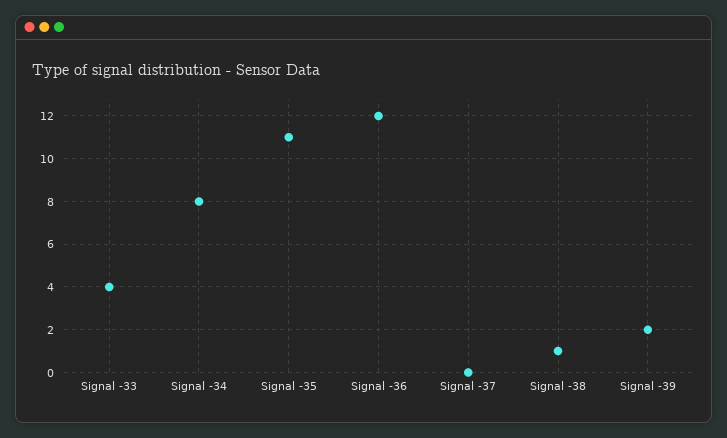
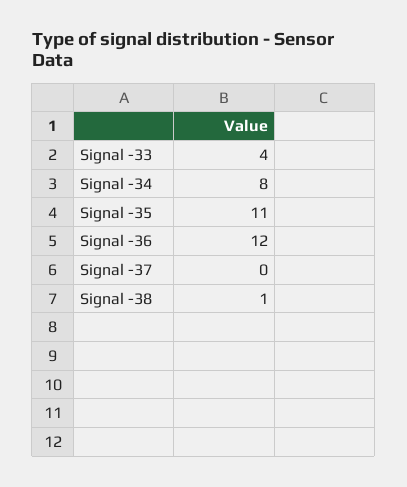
Signal -39: 2 -> none

